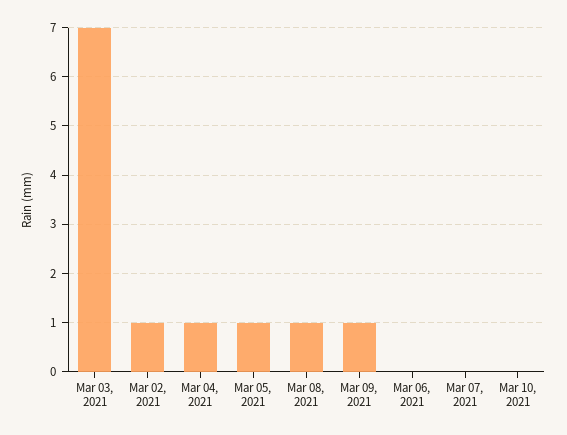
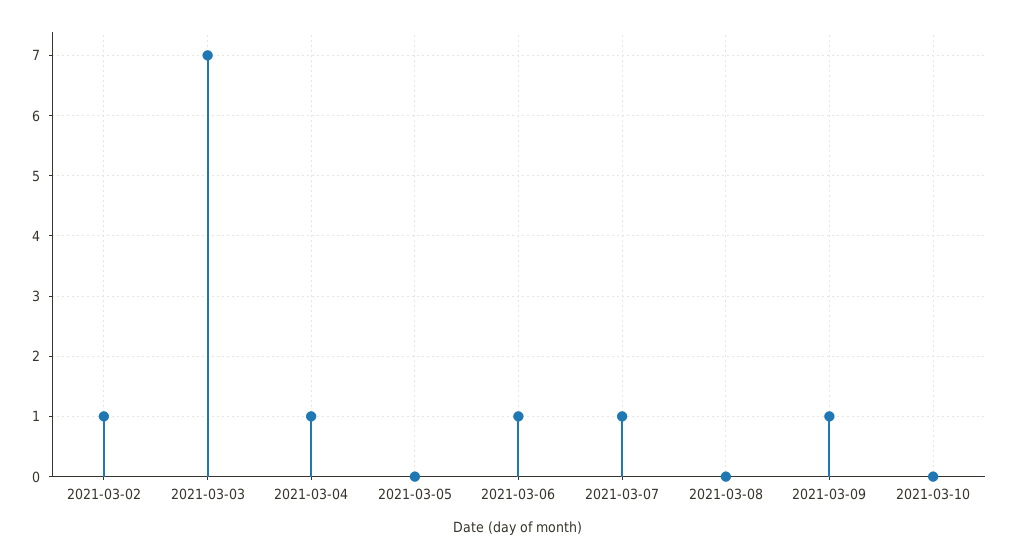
Mar 05, 2021: 1 -> 0
Mar 08, 2021: 1 -> 0
Mar 06, 2021: 0 -> 1
Mar 07, 2021: 0 -> 1

